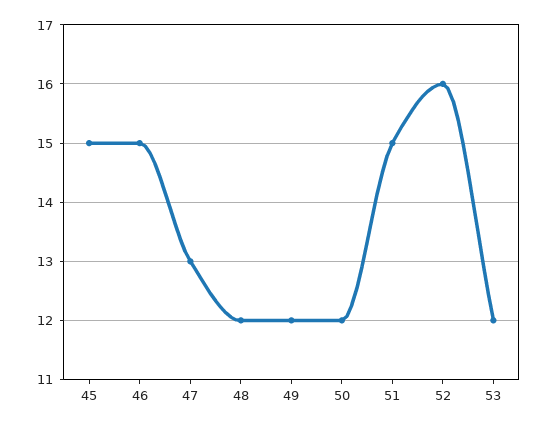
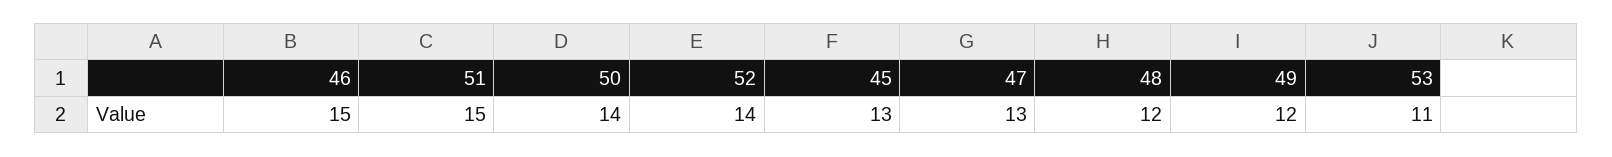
45: 15 -> 13
50: 12 -> 14
52: 16 -> 14
53: 12 -> 11

